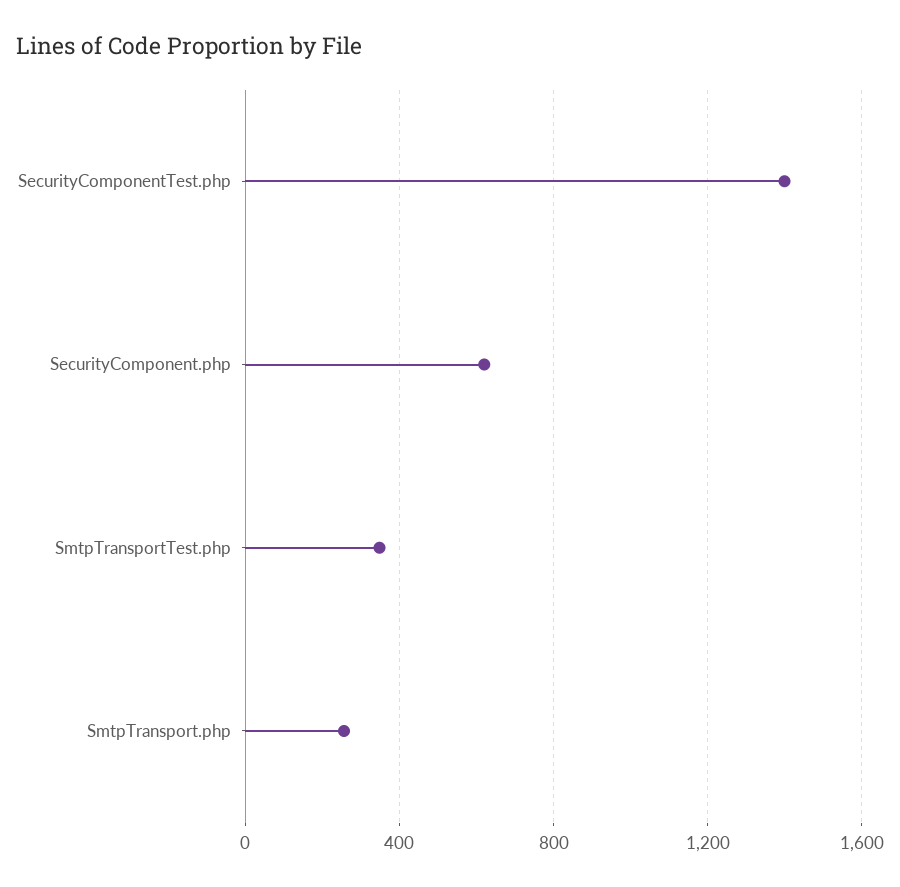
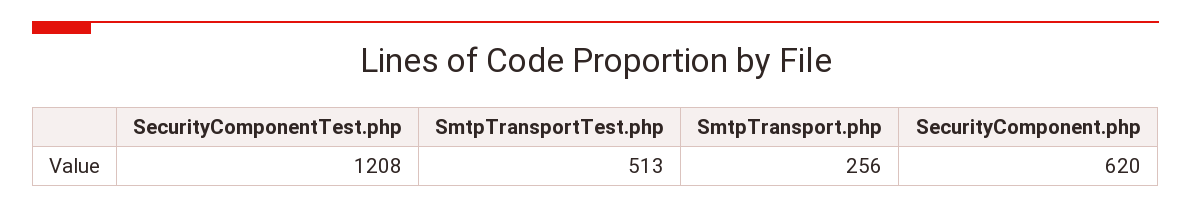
SecurityComponentTest.php: 1400 -> 1208
SmtpTransportTest.php: 350 -> 513

